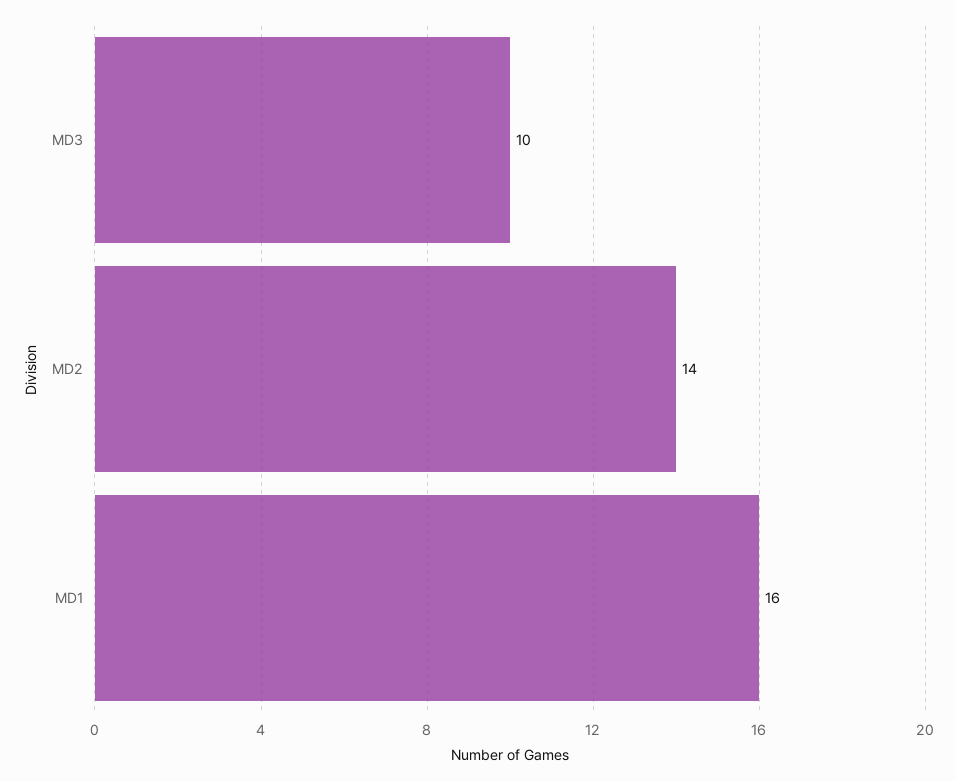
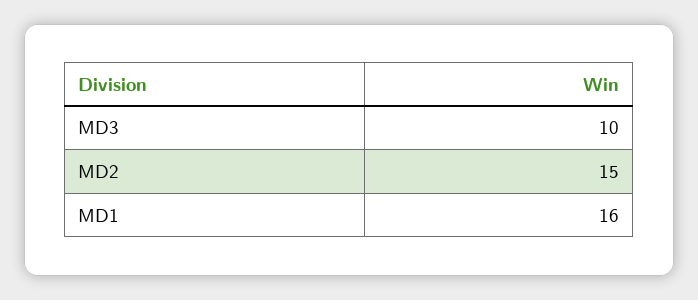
MD2: 14 -> 15

